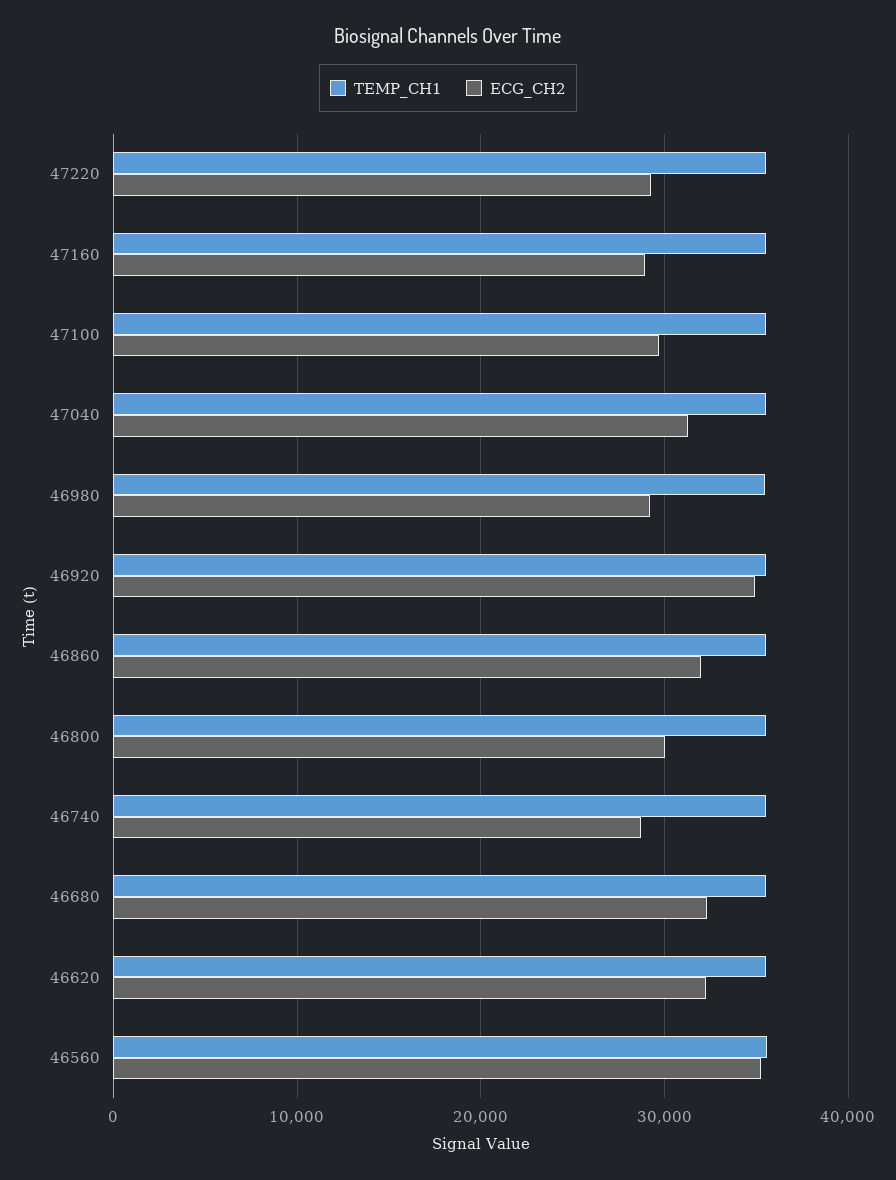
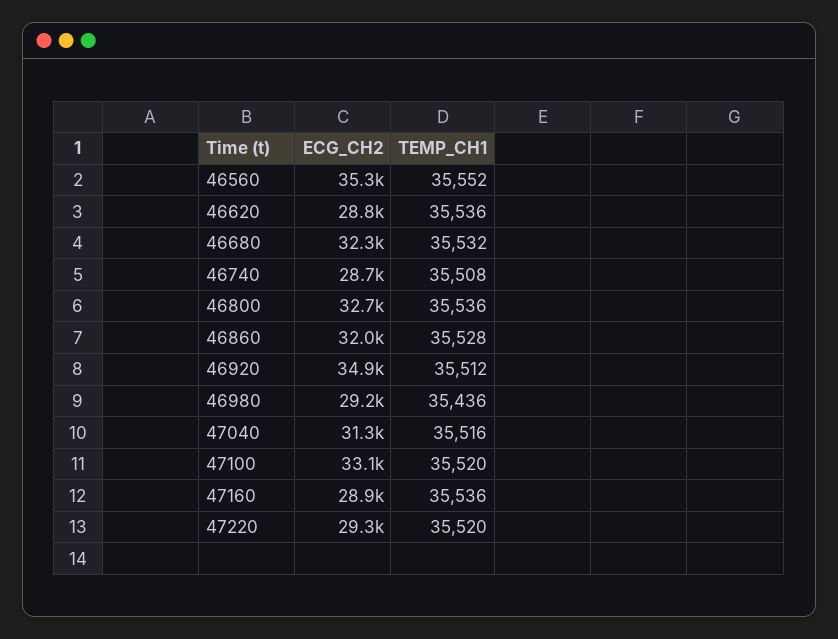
ECG_CH2, 47100: 30000 -> 33100
ECG_CH2, 46800: 30000 -> 32700
ECG_CH2, 46620: 32000 -> 28800

